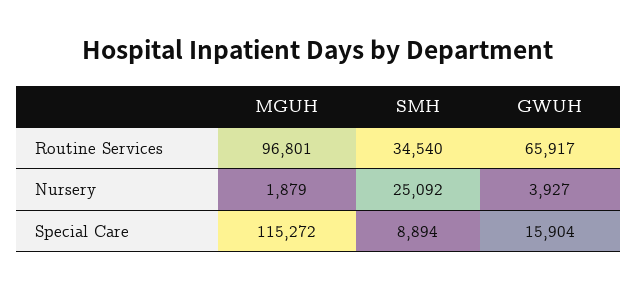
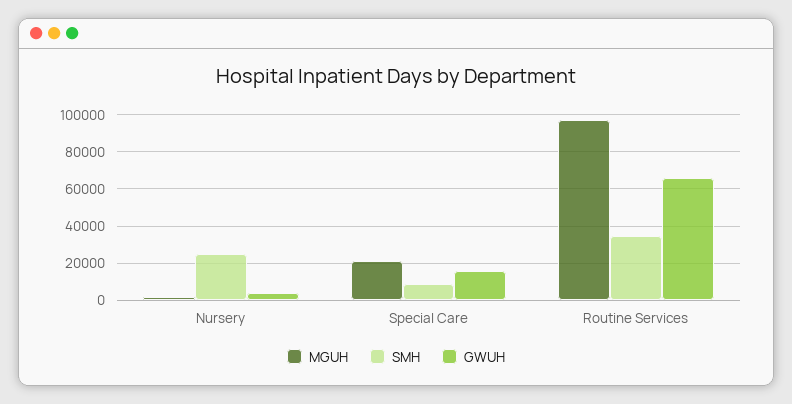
MGUH, Special Care: 115272 -> 20000

